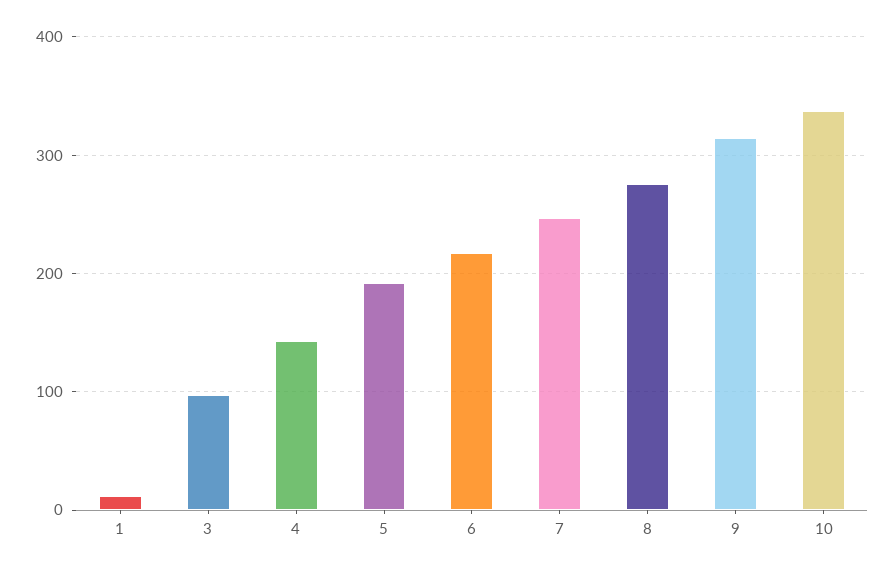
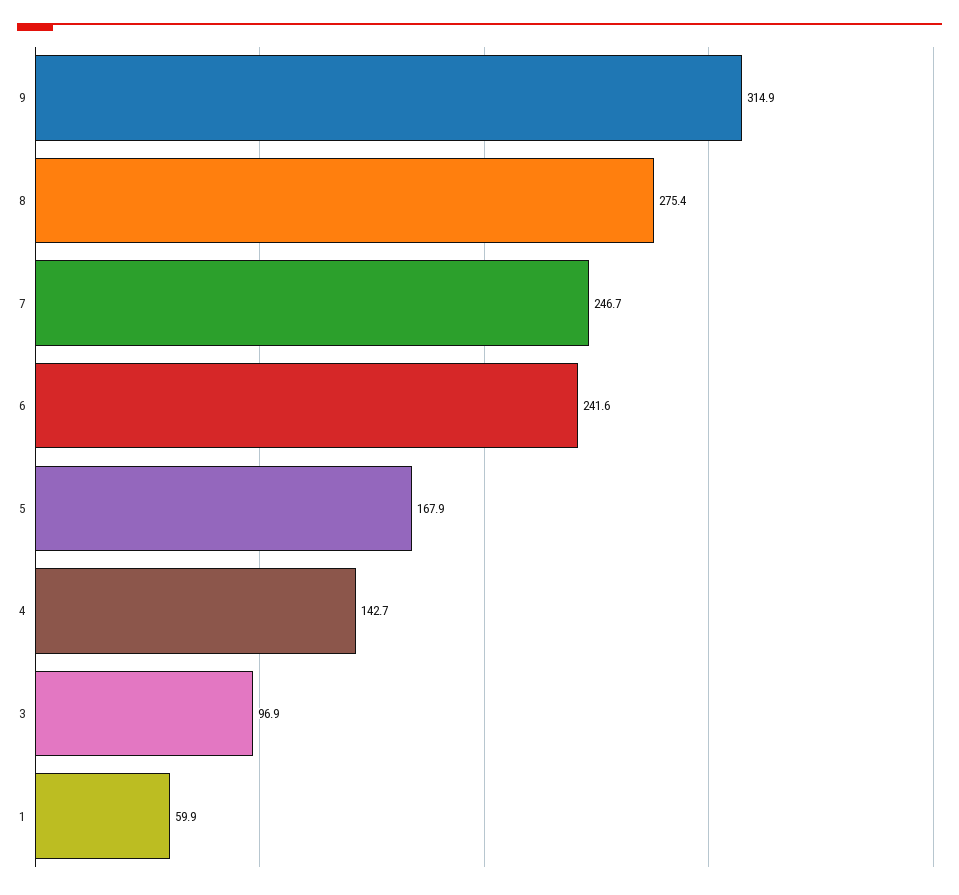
1: 10 -> 59.9
5: 190 -> 167.9
6: 220 -> 241.6
10: 340 -> none

